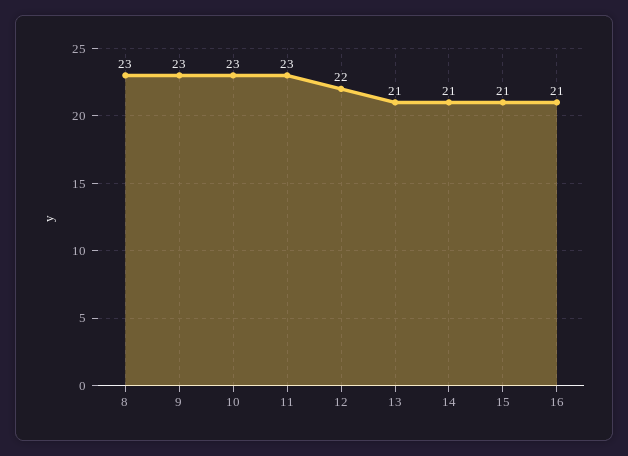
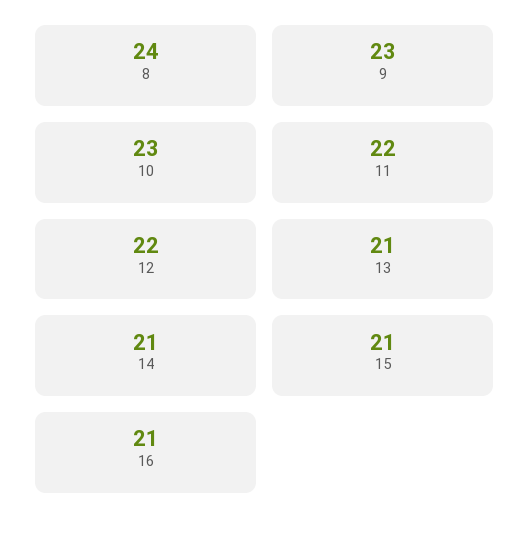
8: 23 -> 24
11: 23 -> 22

